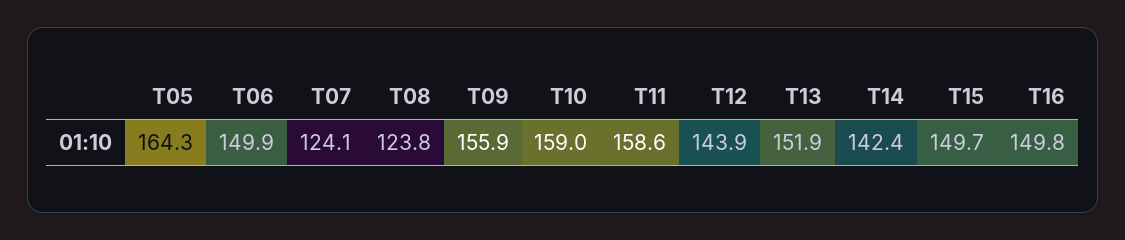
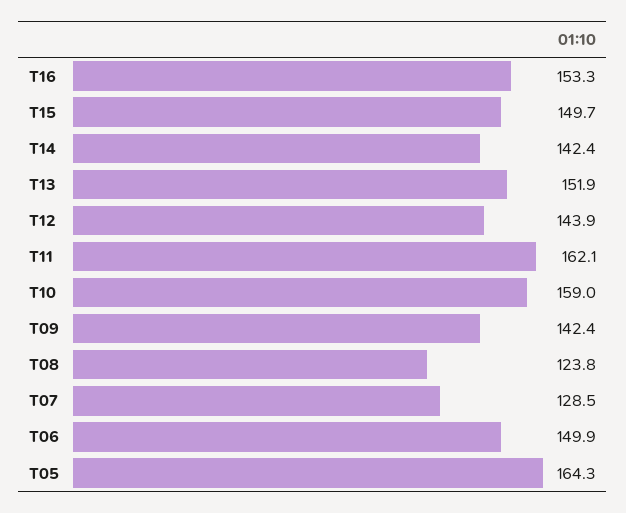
T07: 124.1 -> 128.5
T09: 155.9 -> 142.4
T11: 158.6 -> 162.1
T16: 149.8 -> 153.3

